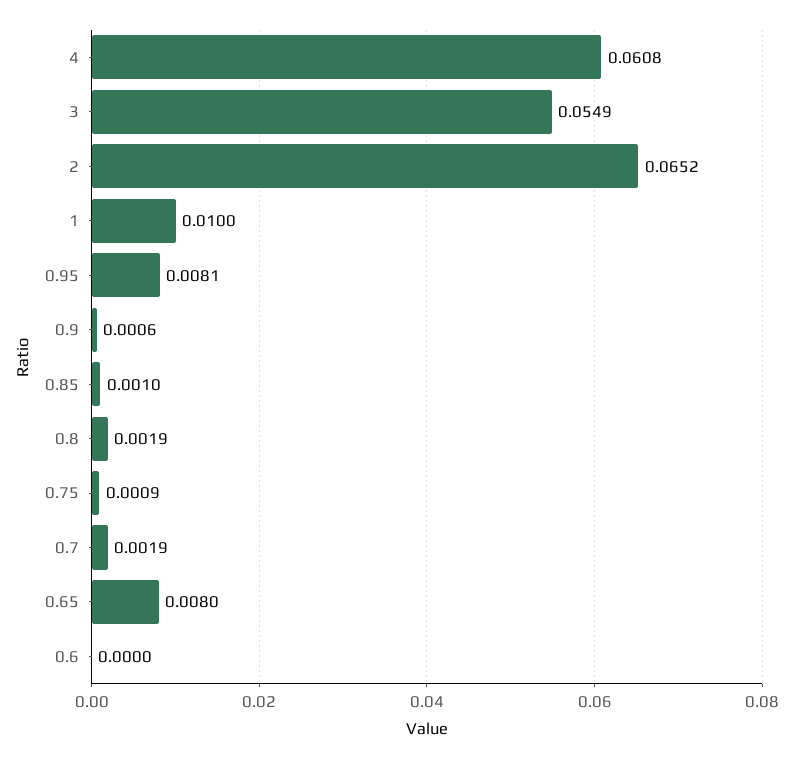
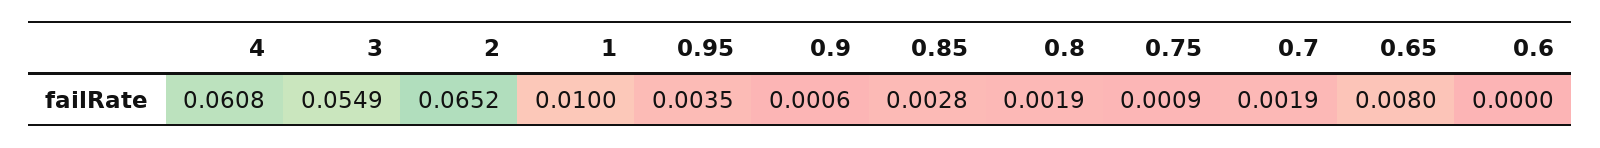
0.95: 0.0081 -> 0.0035
0.85: 0.001 -> 0.0028

